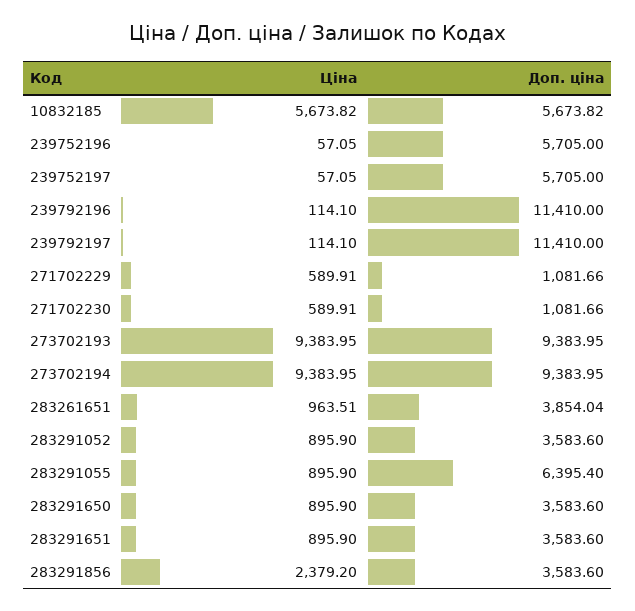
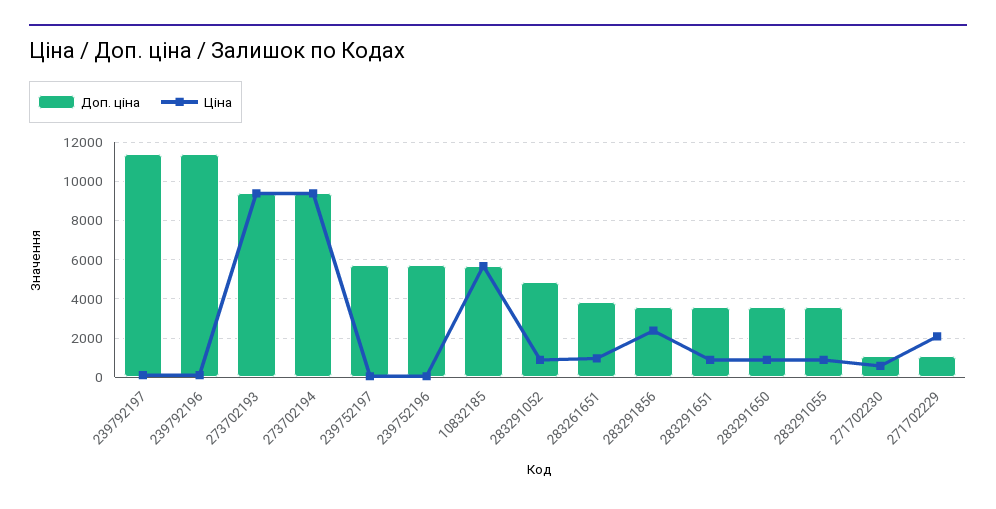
Ціна, 271702229: 589.91 -> 2000
Доп. ціна, 283291052: 3583.6 -> 5000
Доп. ціна, 283291055: 6395.4 -> 3500

